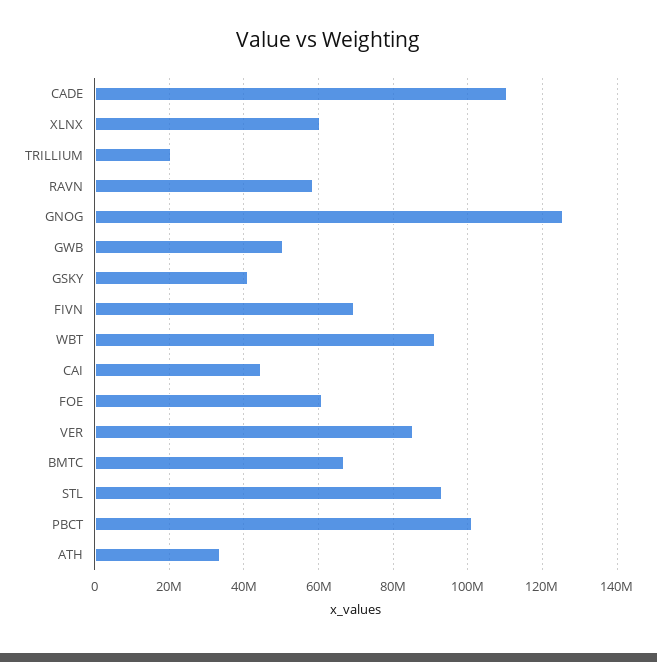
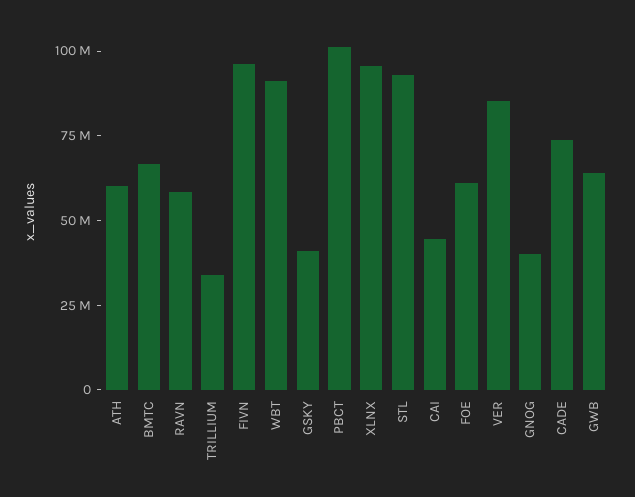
CADE: 110000000 -> 75000000
XLNX: 60000000 -> 95000000
TRILLIUM: 20000000 -> 35000000
GNOG: 126000000 -> 40000000
GWB: 50000000 -> 65000000
FIVN: 70000000 -> 95000000
ATH: 34000000 -> 60000000

